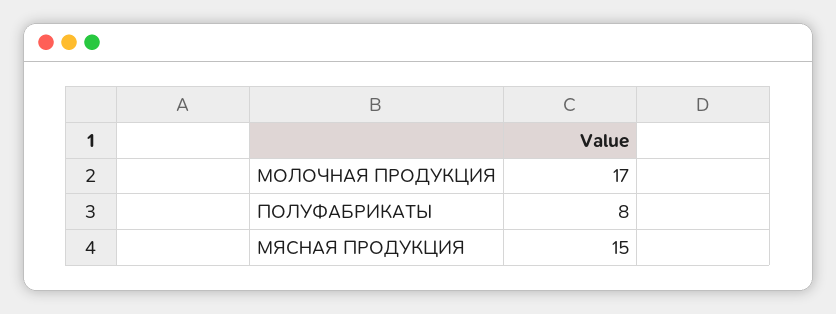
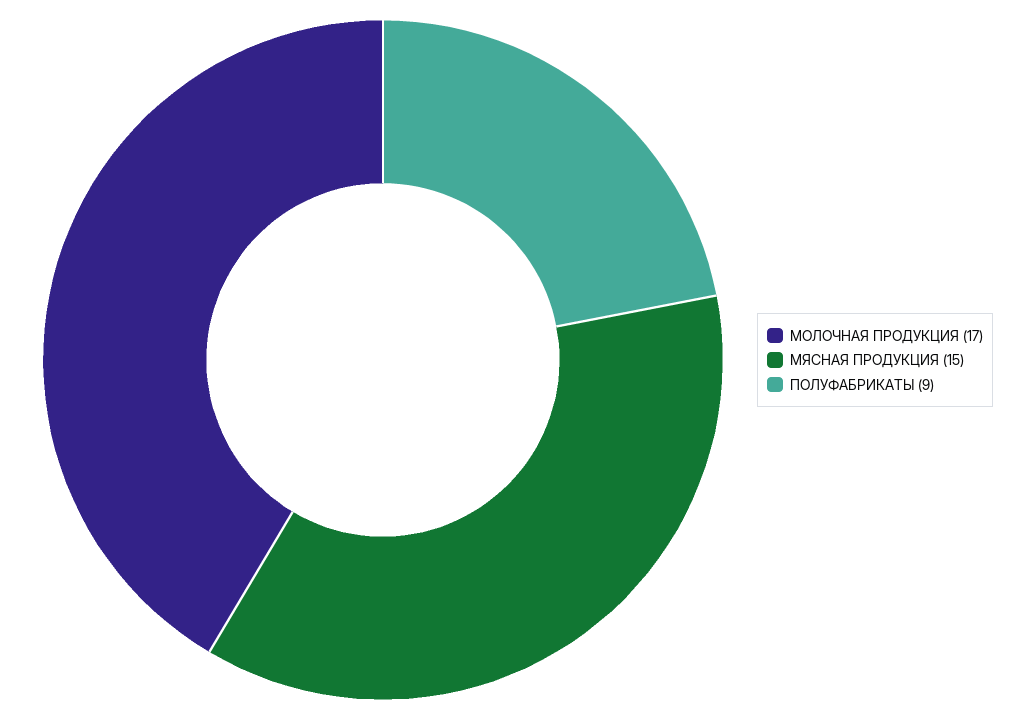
ПОЛУФАБРИКАТЫ: 8 -> 9

